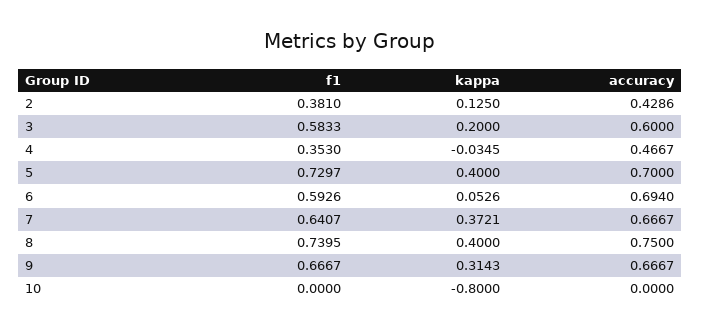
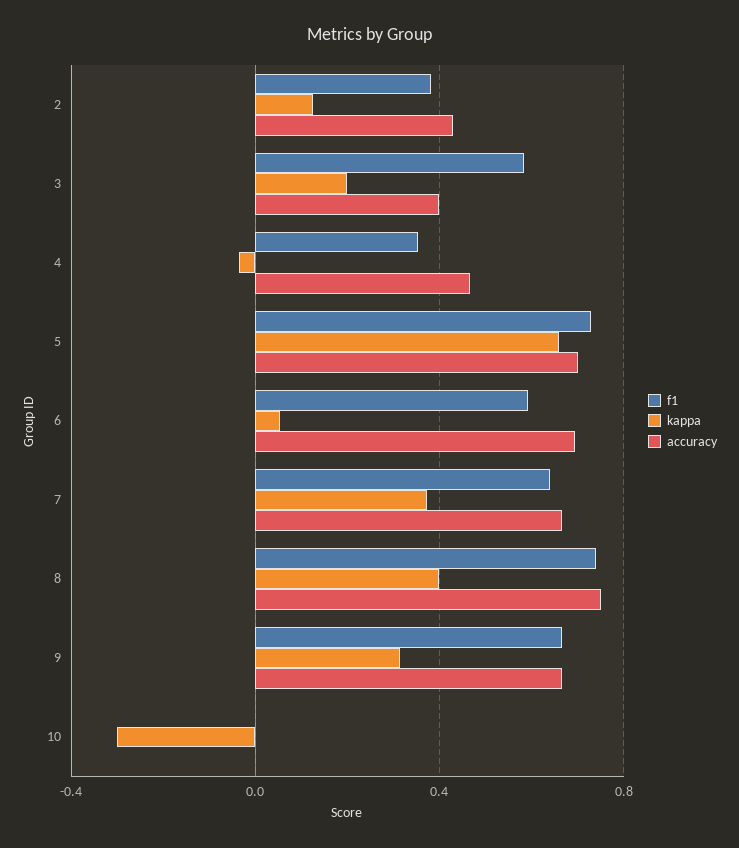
accuracy, 3: 0.6 -> 0.4
kappa, 5: 0.4 -> 0.65
kappa, 10: -0.8 -> -0.3

